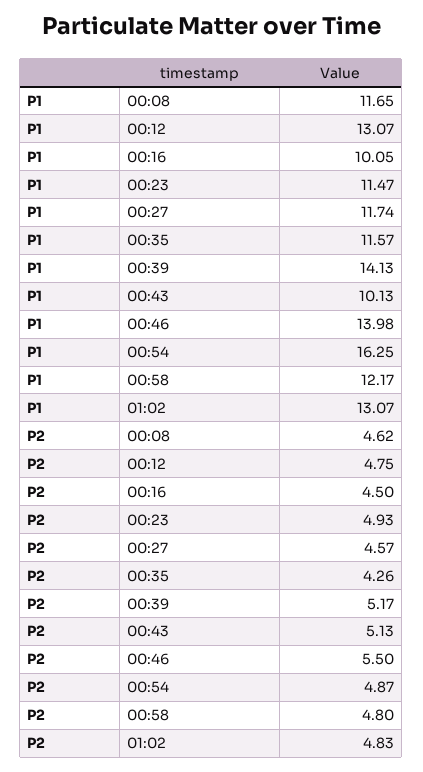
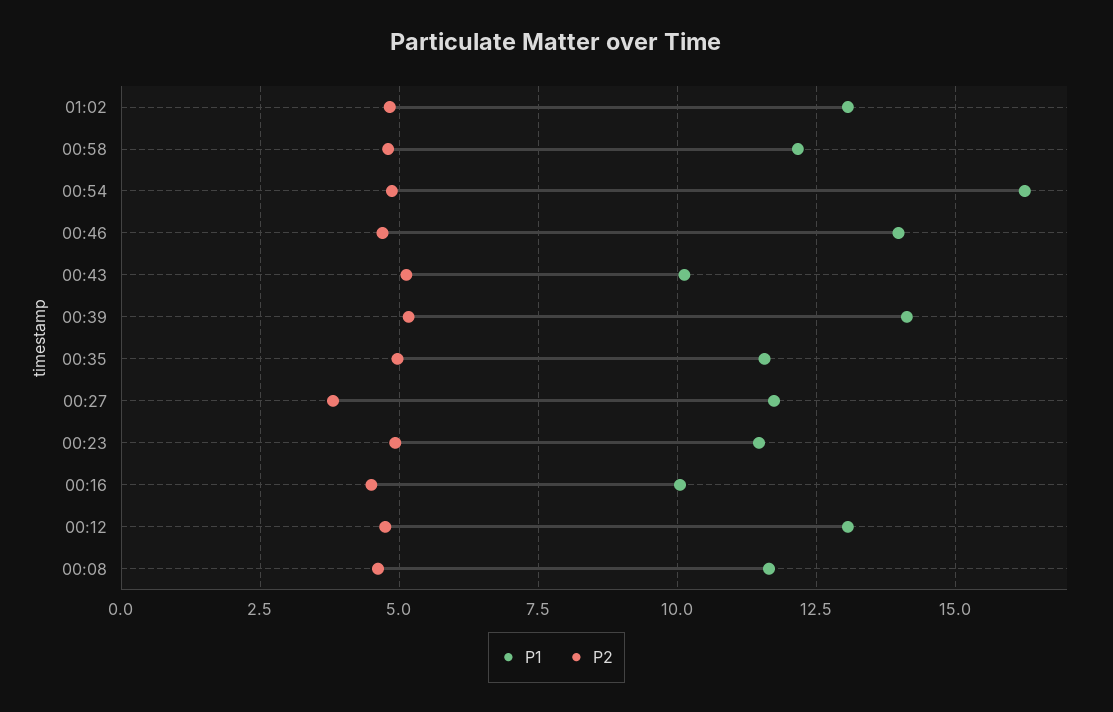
P2, 00:27: 4.57 -> 3.75
P2, 00:35: 4.26 -> 5
P2, 00:46: 5.5 -> 4.75

